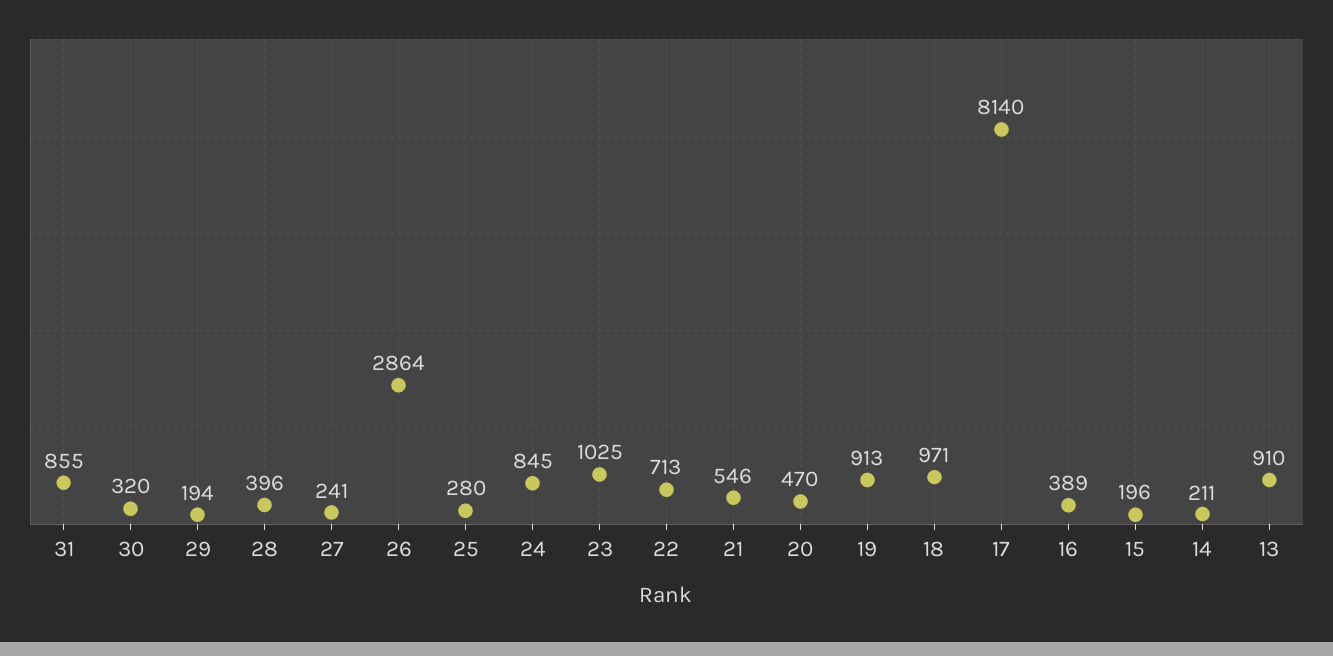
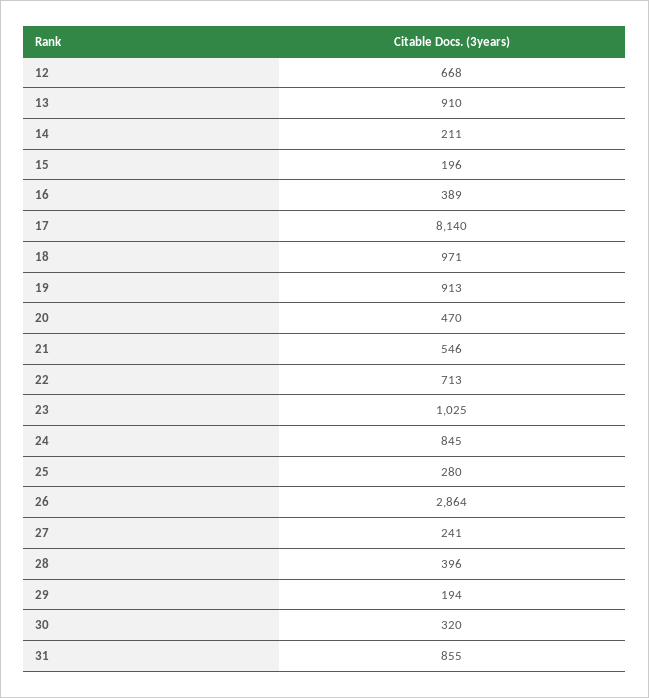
12: none -> 668

